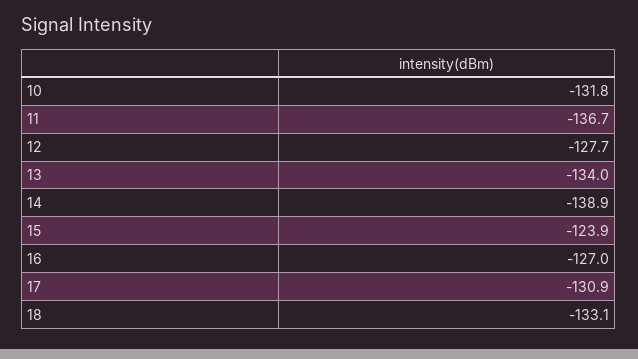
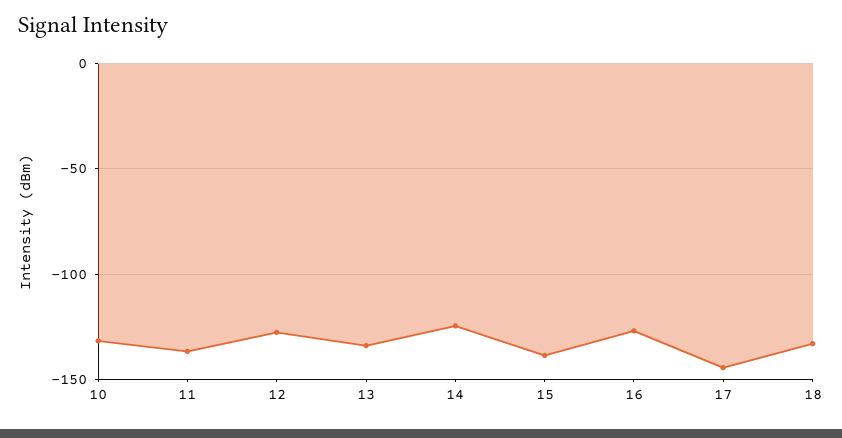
14: -138.9 -> -125
15: -123.9 -> -140
17: -130.9 -> -145

